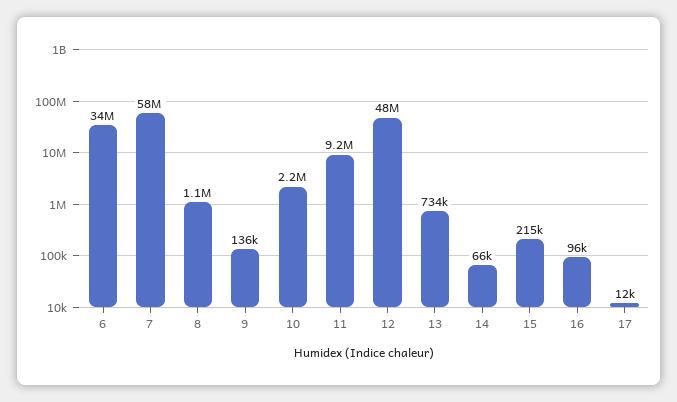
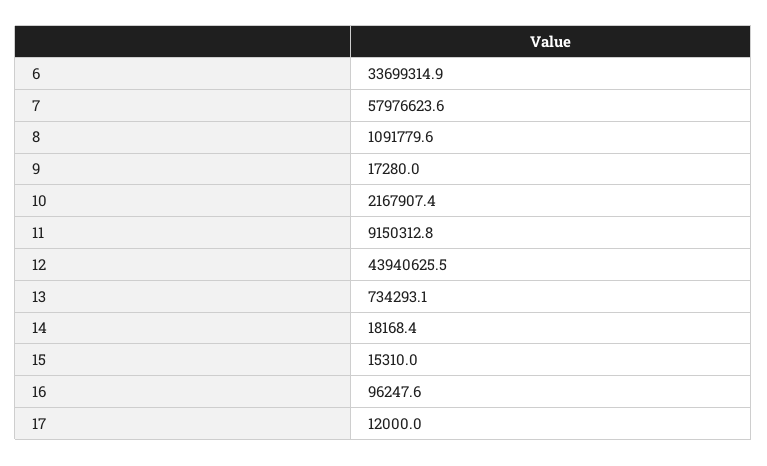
9: 136000 -> 17280
12: 48000000 -> 43940625.5
14: 66000 -> 18168.4
15: 215000 -> 15310

